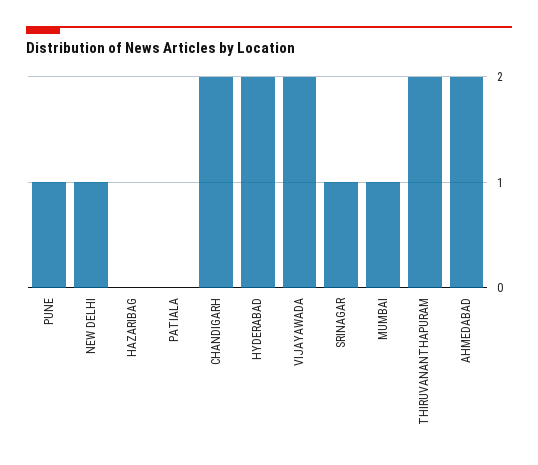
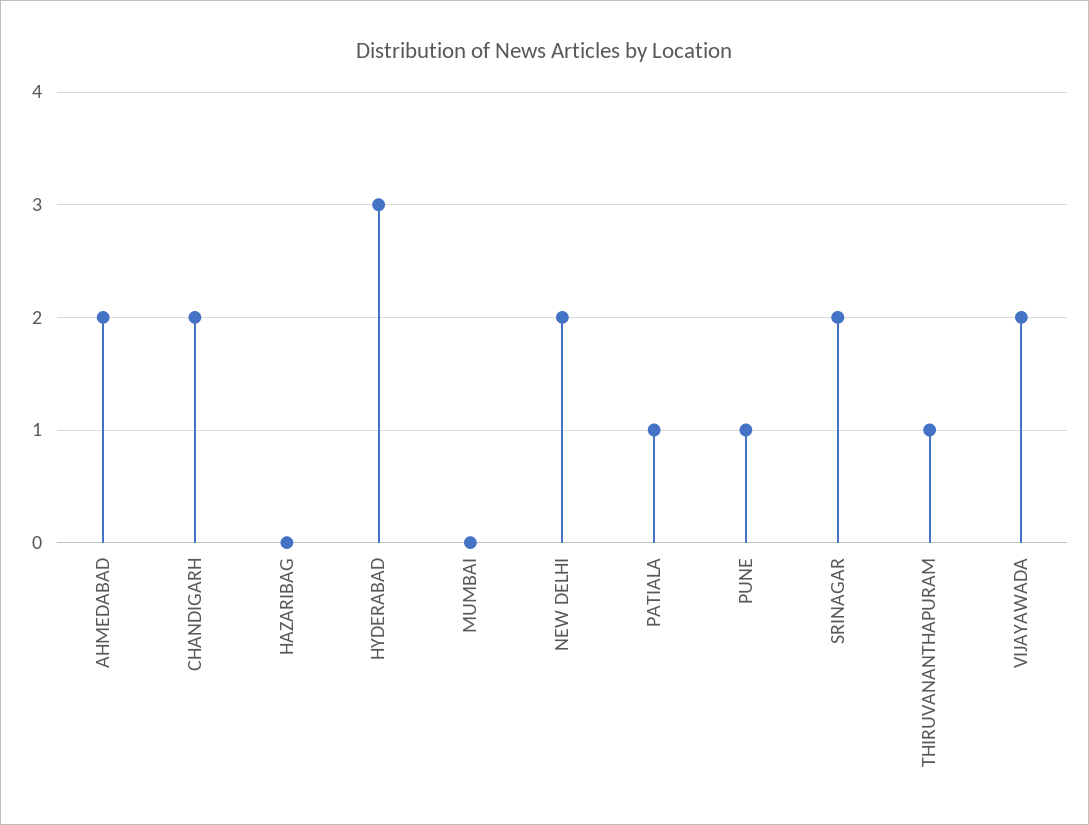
NEW DELHI: 1 -> 2
PATIALA: 0 -> 1
HYDERABAD: 2 -> 3
SRINAGAR: 1 -> 2
MUMBAI: 1 -> 0
THIRUVANANTHAPURAM: 2 -> 1

